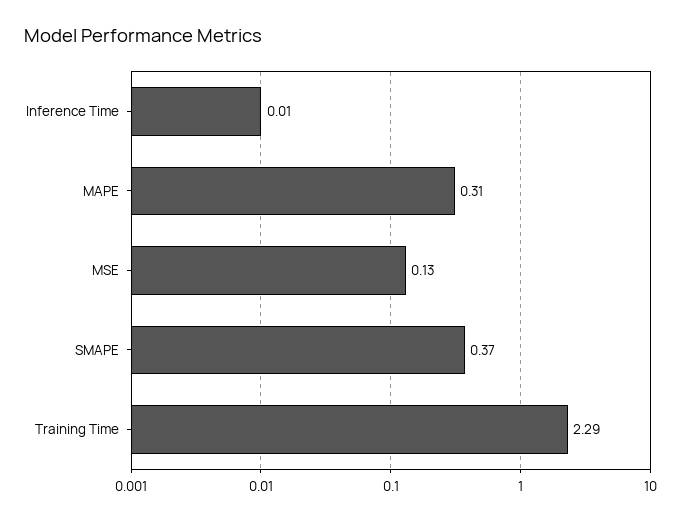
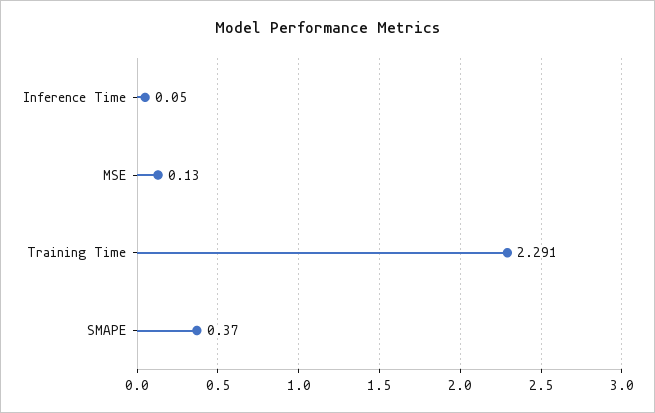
Inference Time: 0.01 -> 0.05
MAPE: 0.31 -> none

